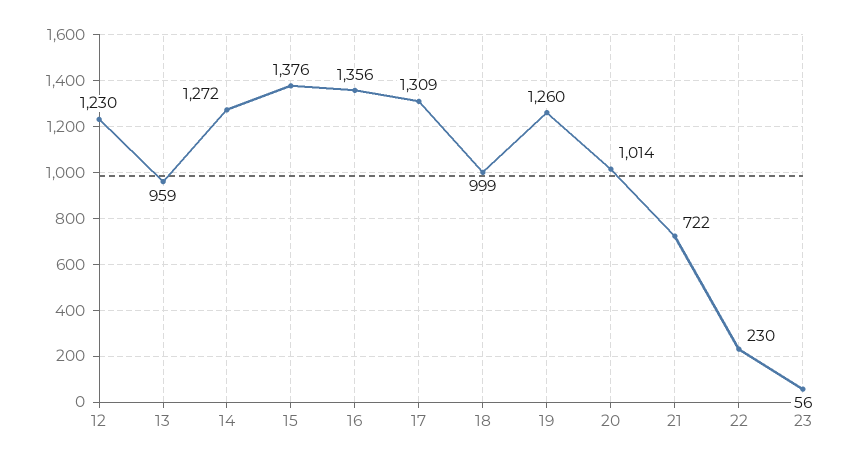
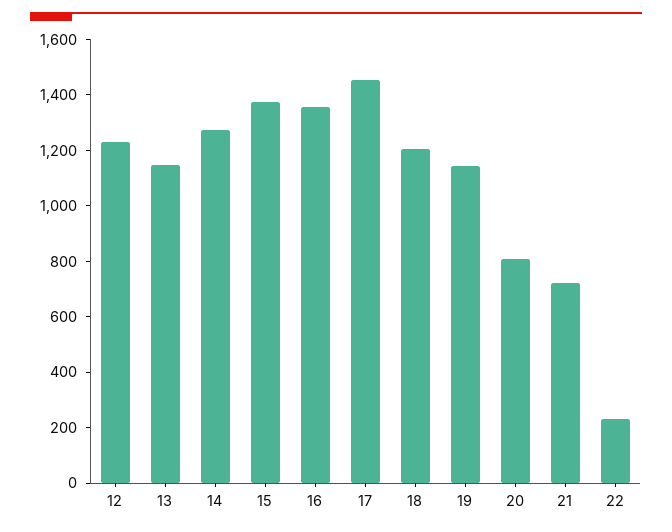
13: 959 -> 1150
17: 1309 -> 1450
18: 999 -> 1200
19: 1260 -> 1150
20: 1014 -> 800
23: 56 -> none

